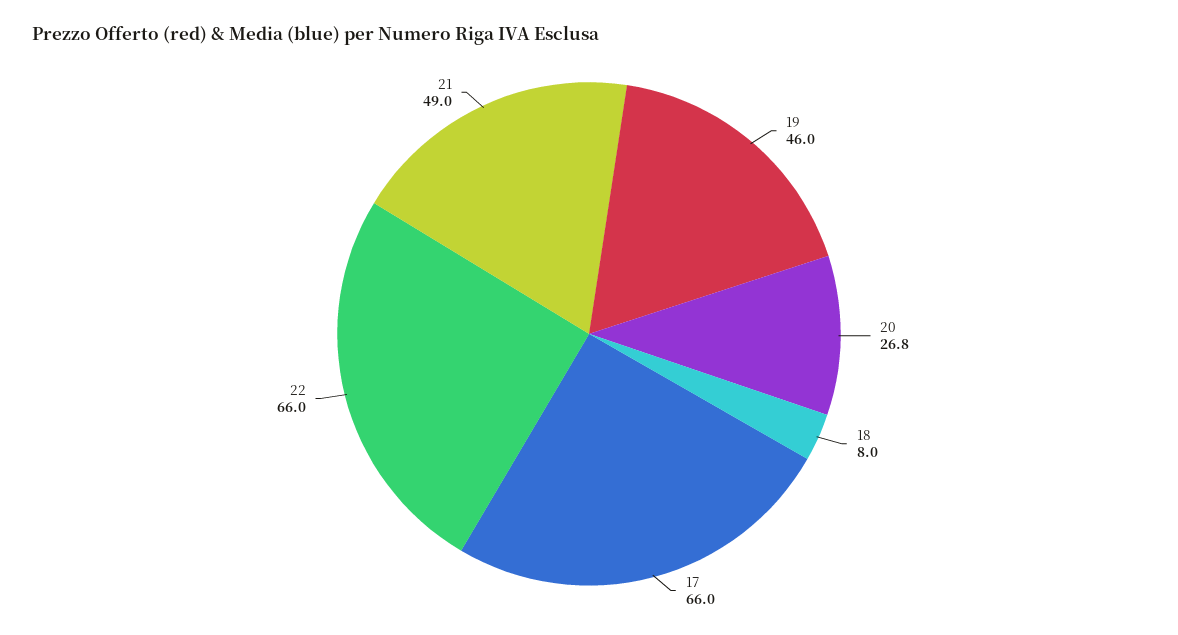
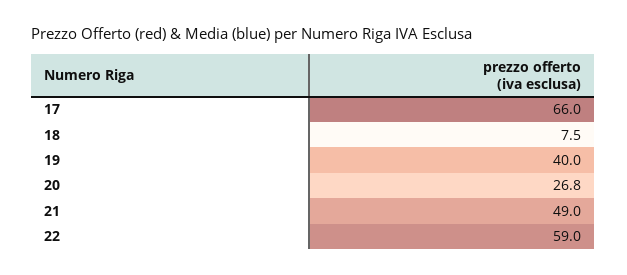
19: 46 -> 40
18: 8 -> 7.5
22: 66 -> 59

